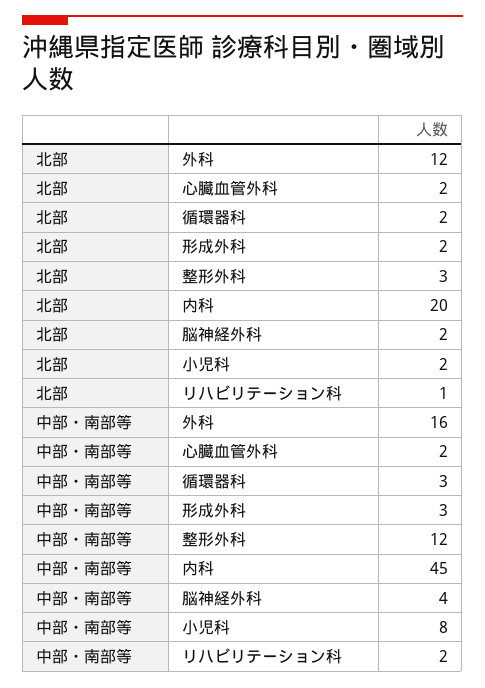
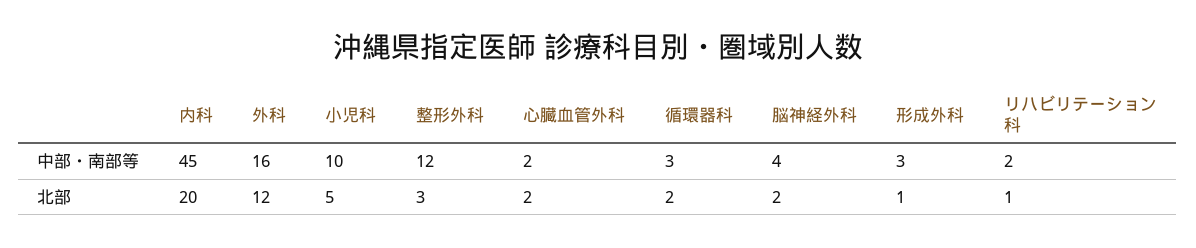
北部, 形成外科: 2 -> 1
北部, 小児科: 2 -> 5
中部・南部等, 小児科: 8 -> 10

